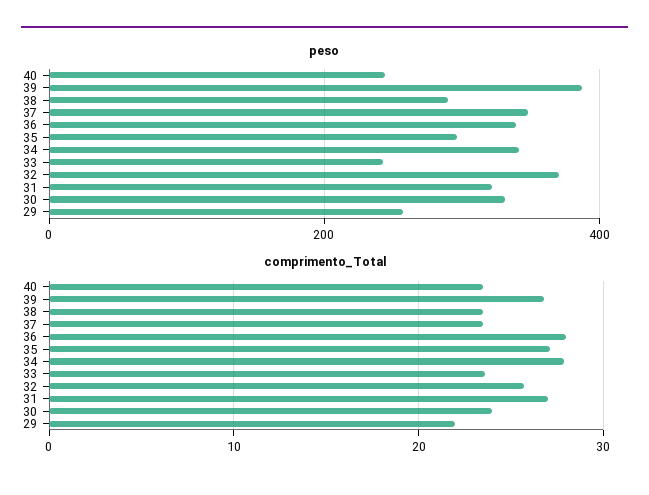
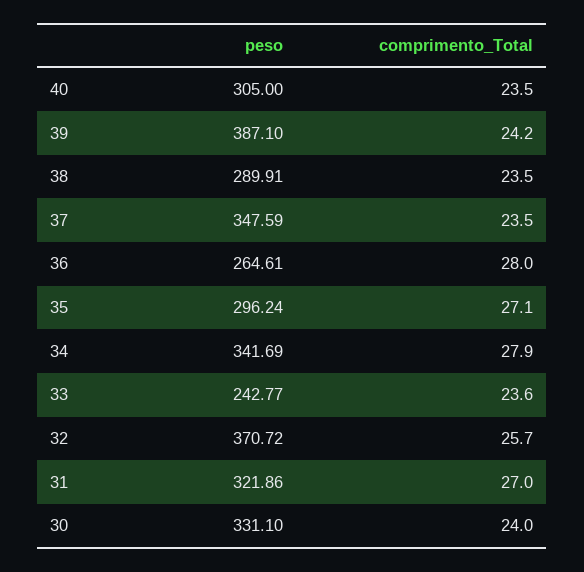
peso, 40: 240 -> 305
peso, 36: 340 -> 264.61
peso, 29: 260 -> none
comprimento_Total, 39: 27 -> 24.2
comprimento_Total, 29: 22 -> none

